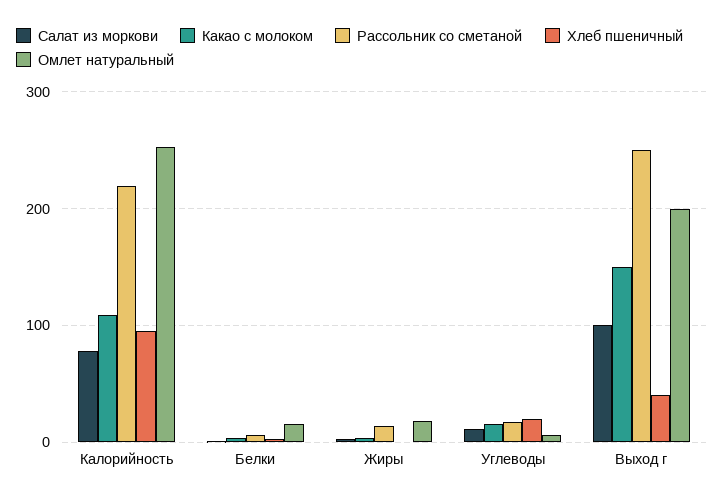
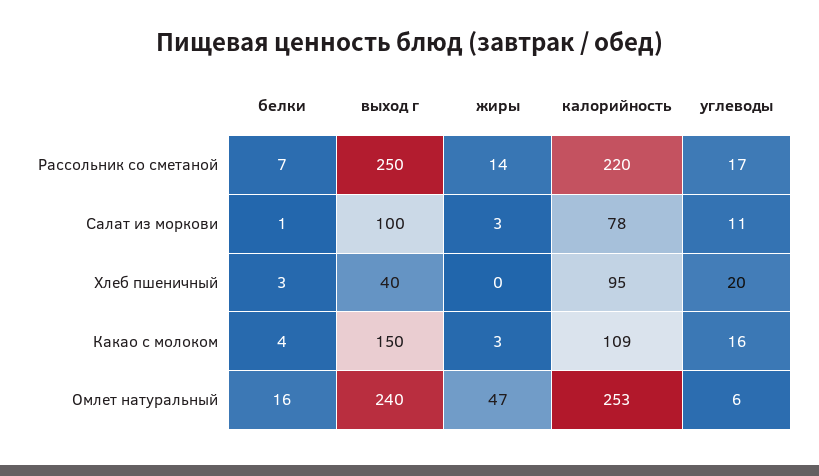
Омлет натуральный, Жиры: 20 -> 47
Омлет натуральный, Выход г: 200 -> 240

